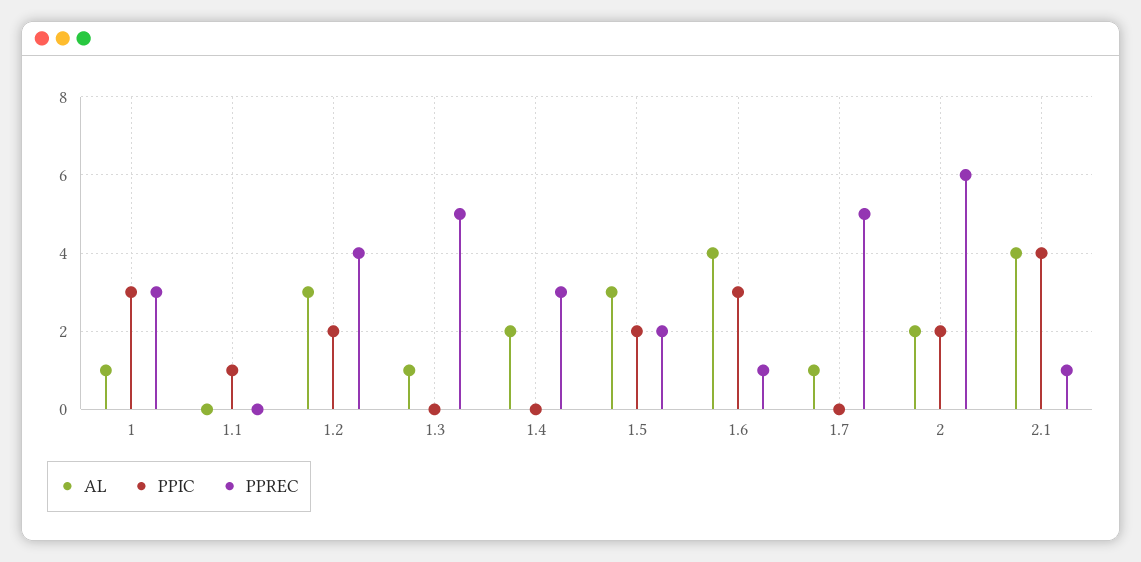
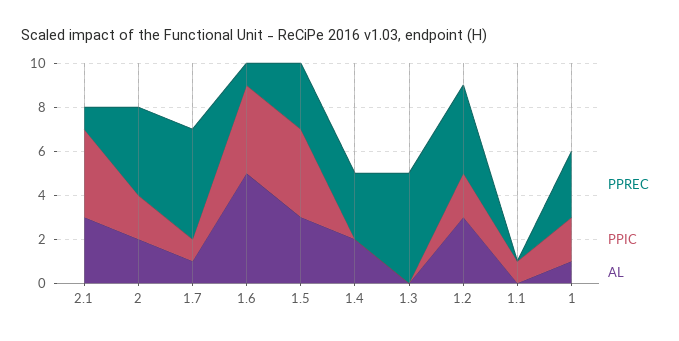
PPIC, 1: 3 -> 2
AL, 1.3: 1 -> 0
PPIC, 1.5: 2 -> 4
PPREC, 1.5: 2 -> 3
AL, 1.6: 4 -> 5
PPIC, 1.6: 3 -> 4
PPIC, 1.7: 0 -> 1
PPREC, 2: 6 -> 4
AL, 2.1: 4 -> 3

